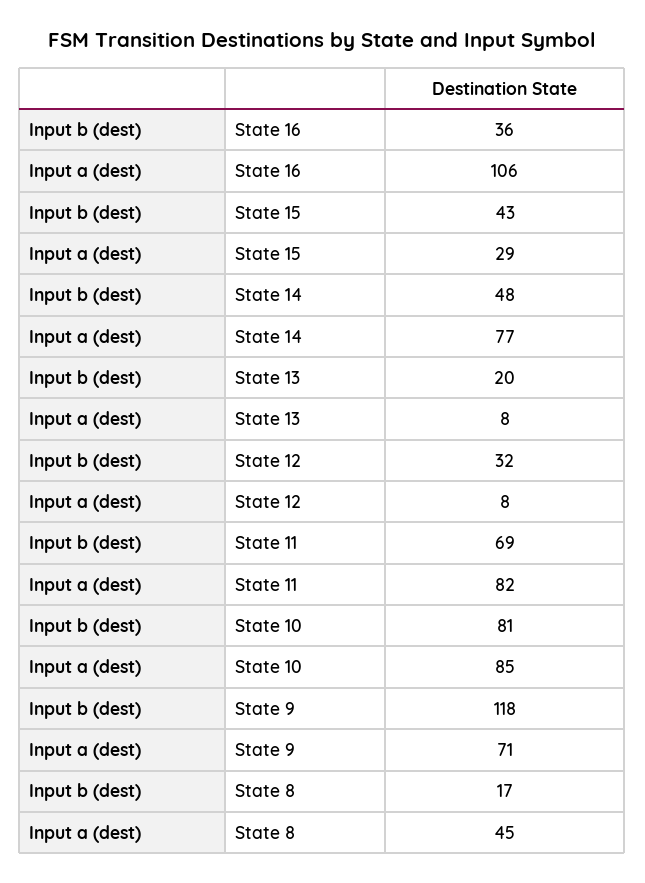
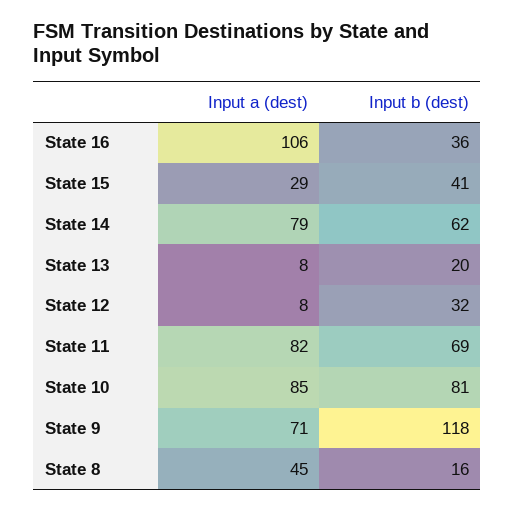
Input b (dest), State 15: 43 -> 41
Input b (dest), State 14: 48 -> 62
Input a (dest), State 14: 77 -> 79
Input b (dest), State 8: 17 -> 16

